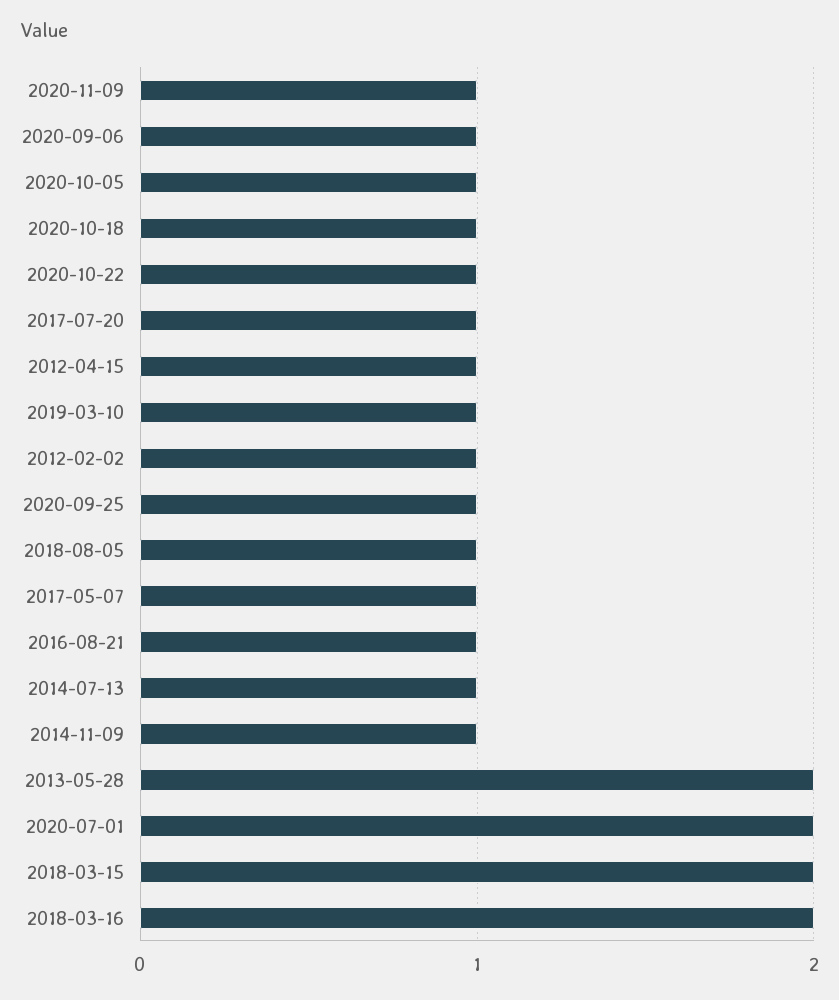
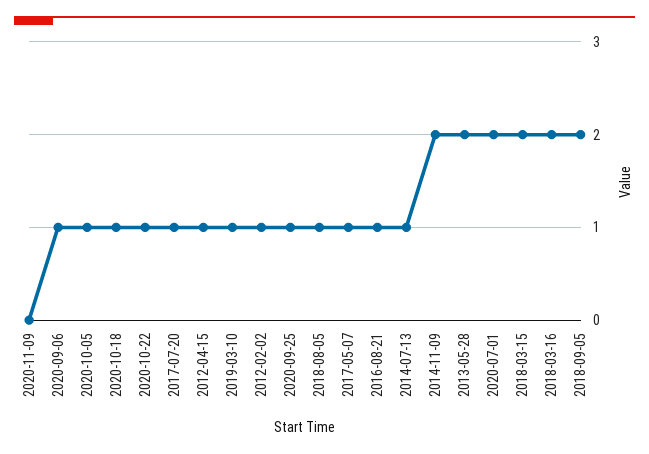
2020-11-09: 1 -> 0
2014-11-09: 1 -> 2
2018-09-05: none -> 2

